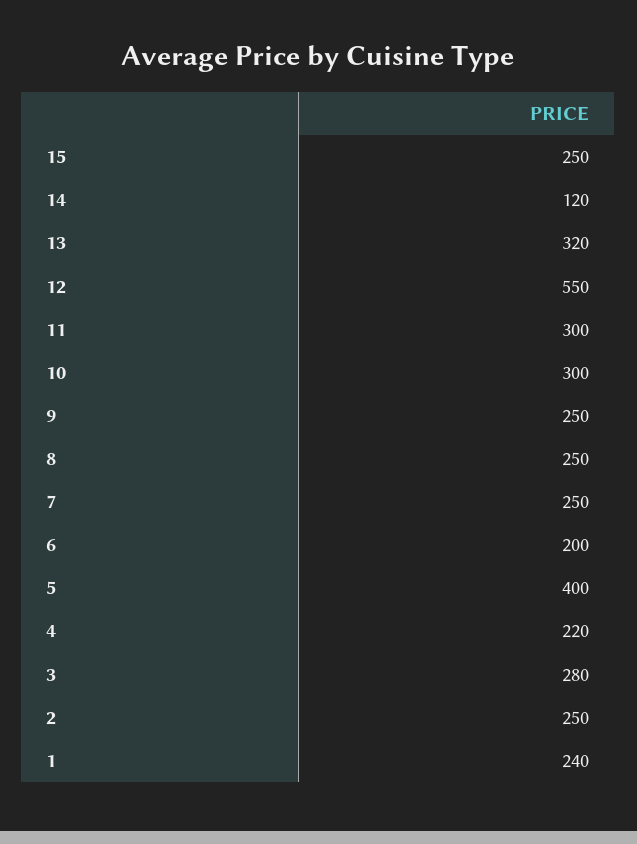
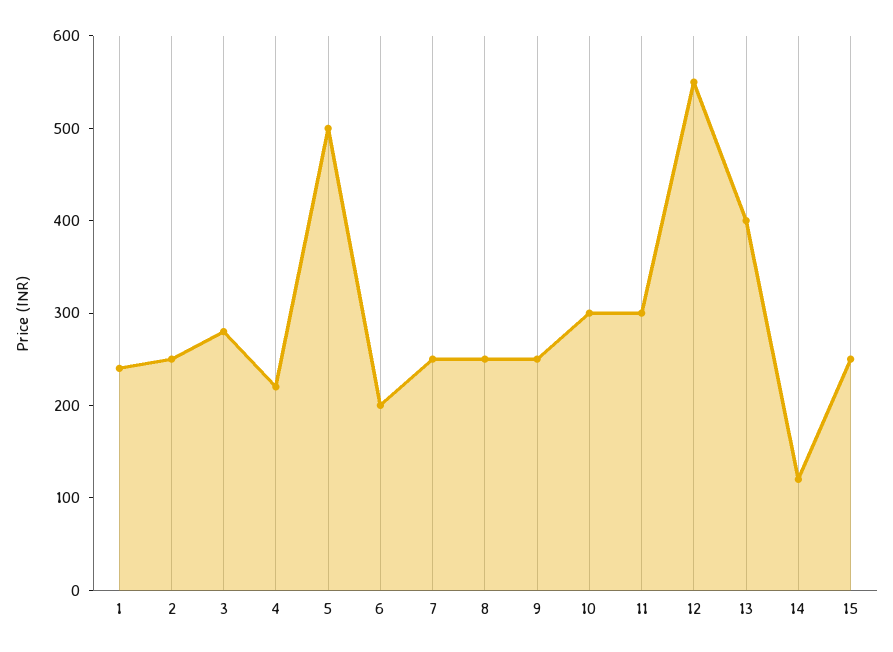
13: 320 -> 400
5: 400 -> 500

